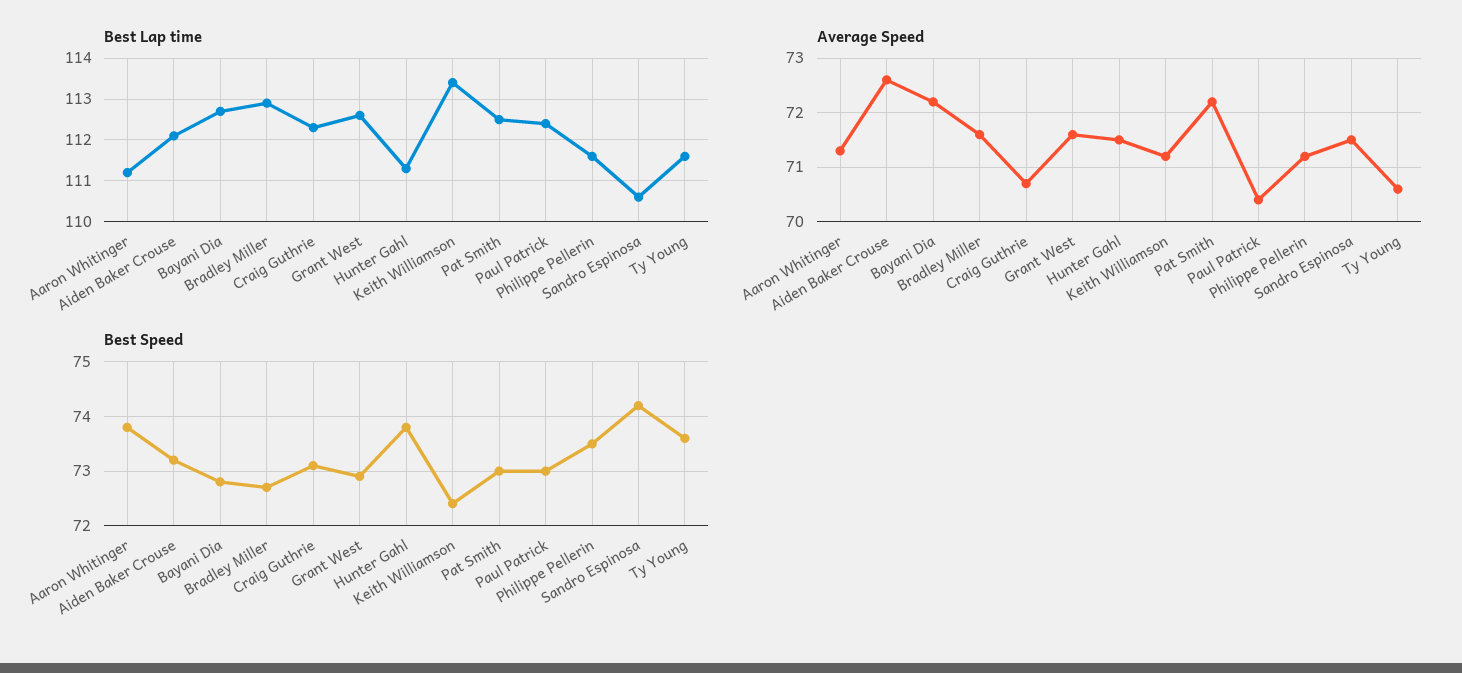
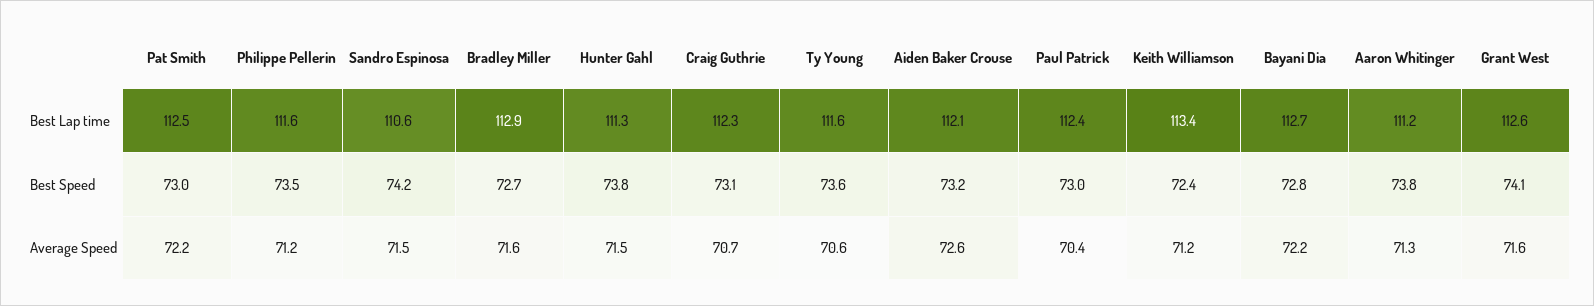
Best Speed, Grant West: 73 -> 74.1

